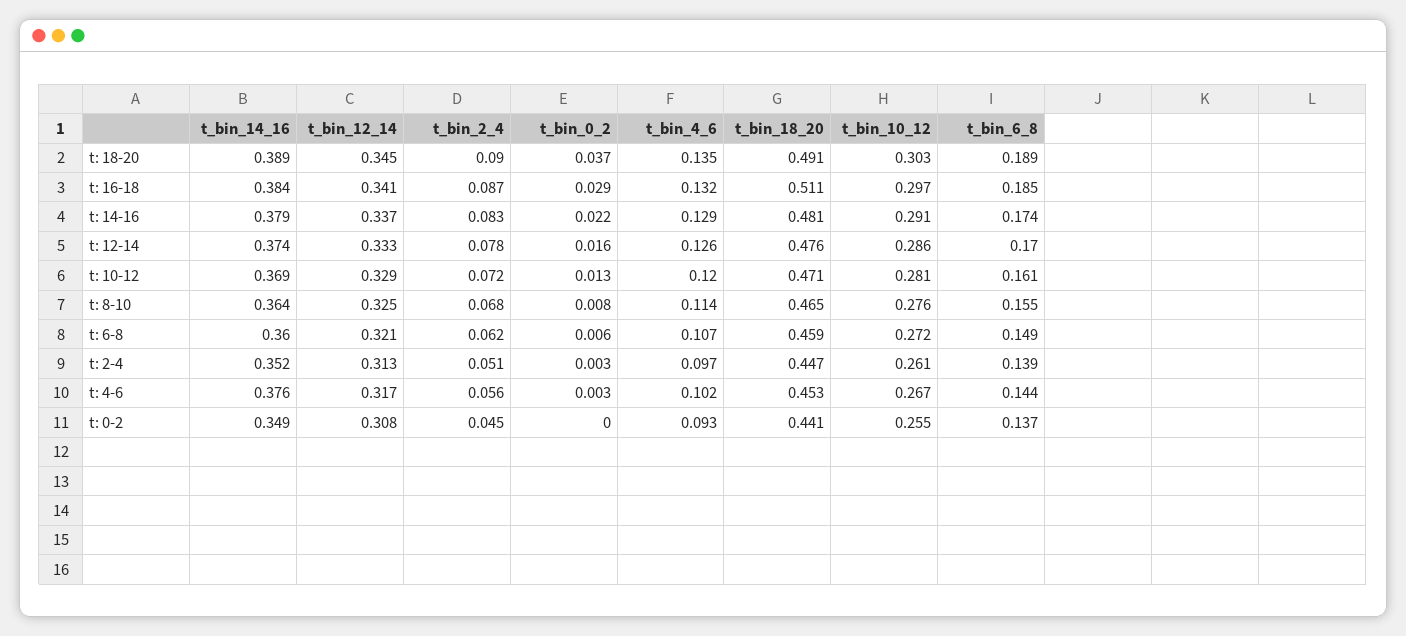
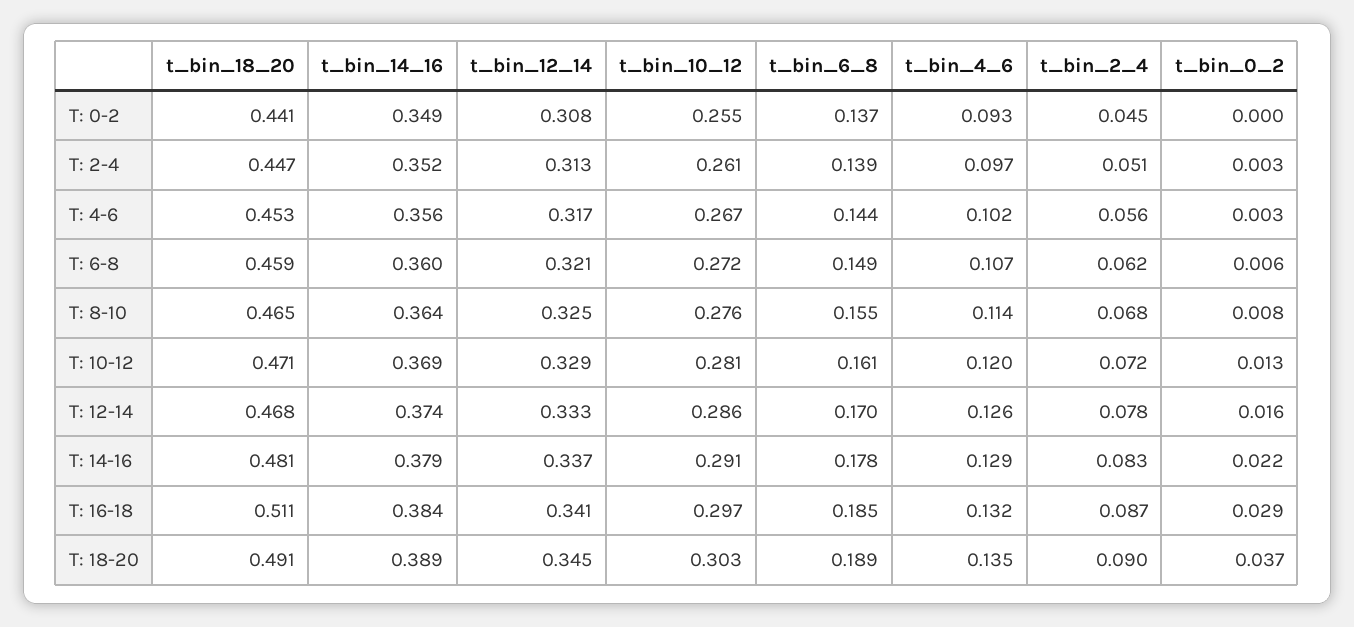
t_bin_6_8, t: 14-16: 0.174 -> 0.178
t_bin_18_20, t: 12-14: 0.476 -> 0.468
t_bin_14_16, t: 4-6: 0.376 -> 0.356

